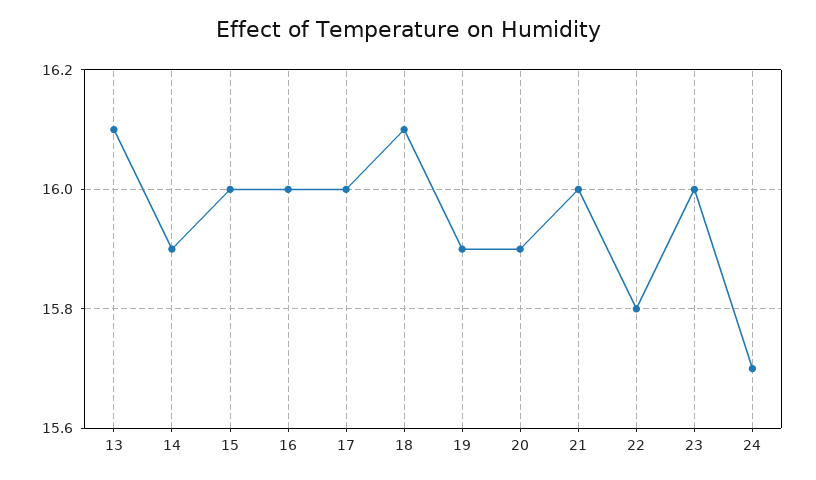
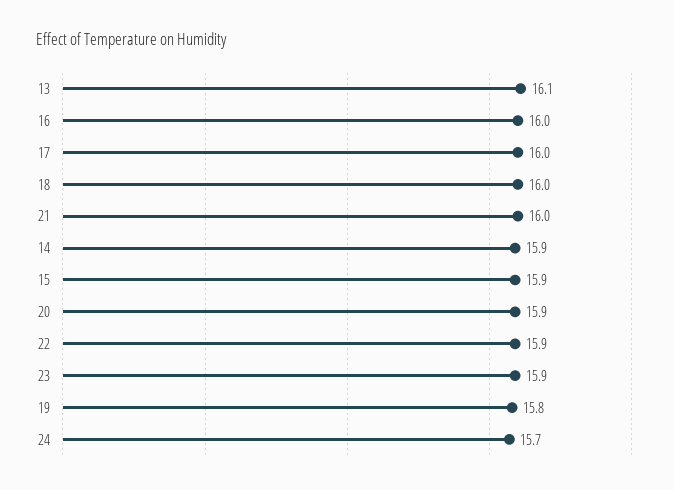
15: 16 -> 15.9
18: 16.1 -> 16
19: 15.9 -> 15.8
22: 15.8 -> 15.9
23: 16 -> 15.9

